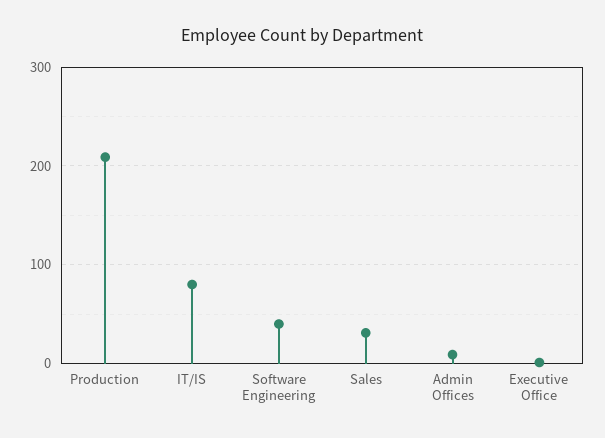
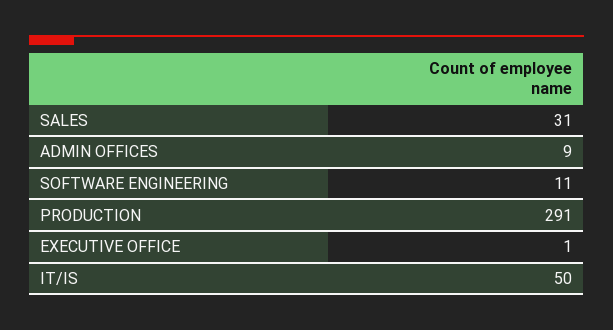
Production: 210 -> 291
IT/IS: 80 -> 50
Software Engineering: 40 -> 11

